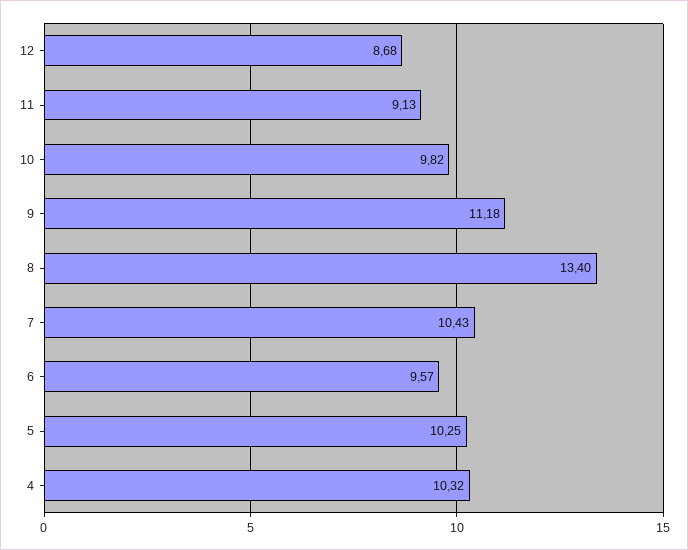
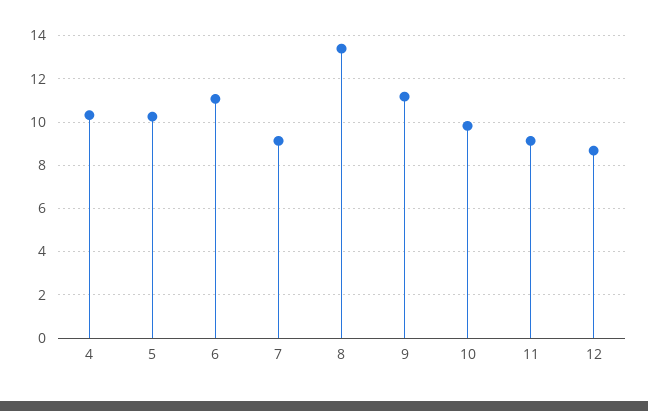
7: 10.43 -> 9
6: 9.57 -> 11

